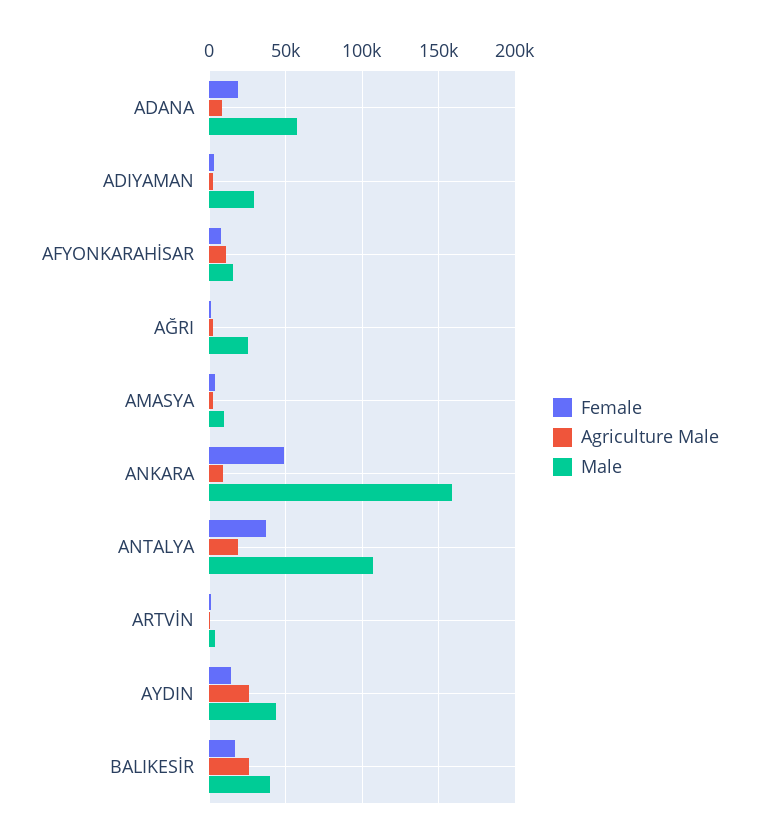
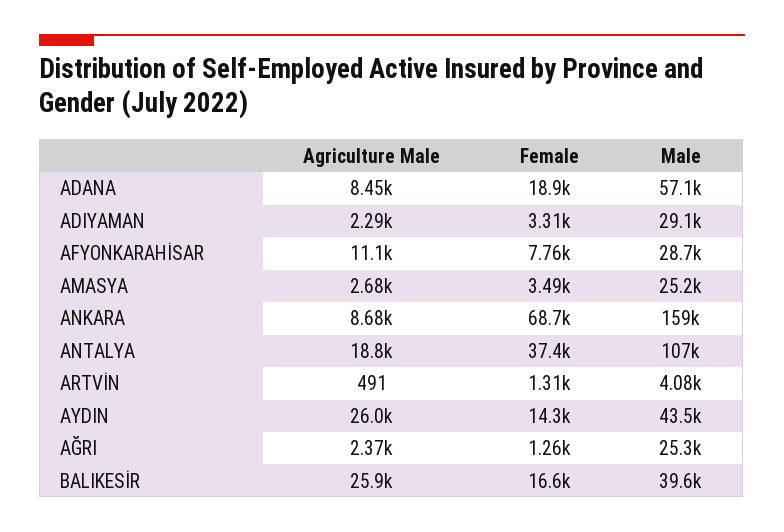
Male, AFYONKARAHİSAR: 15000 -> 28700
Male, AMASYA: 10000 -> 25200
Female, ANKARA: 50000 -> 68700

